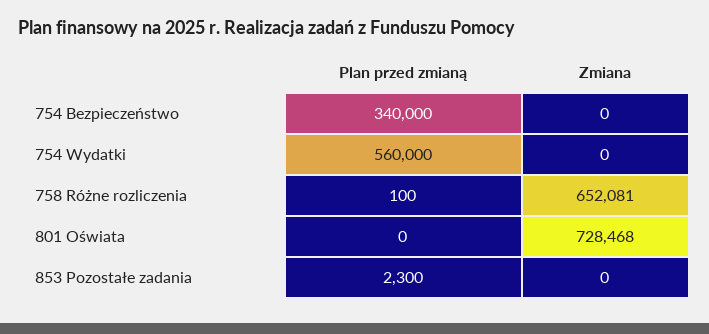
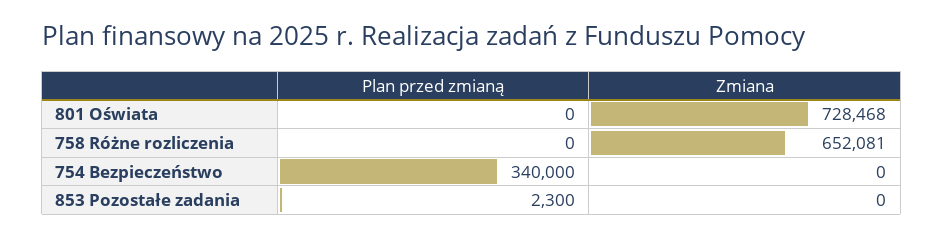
Plan przed zmianą, 754 Wydatki: 560000 -> none
Zmiana, 754 Wydatki: 0 -> none
Plan przed zmianą, 758 Różne rozliczenia: 100 -> 0

